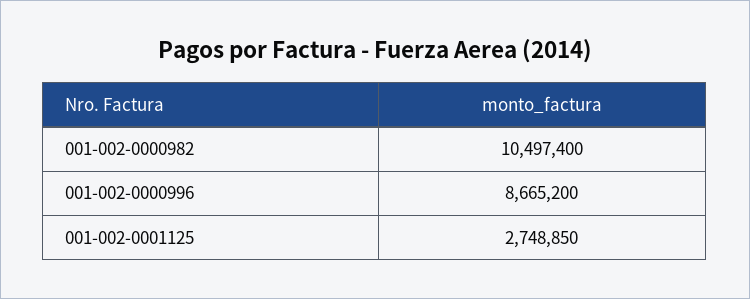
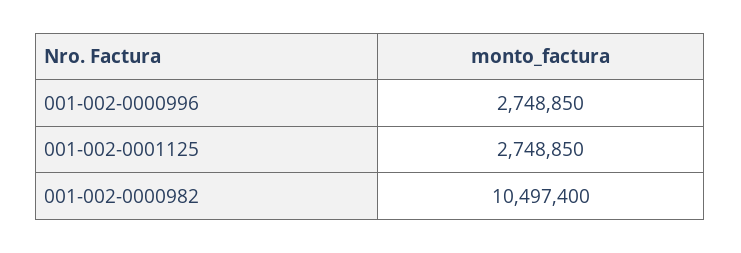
001-002-0000996: 8665200 -> 2748850

